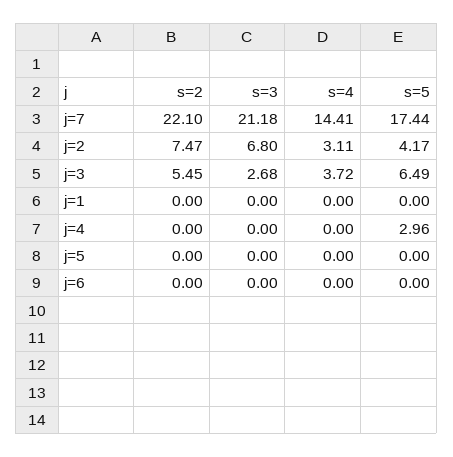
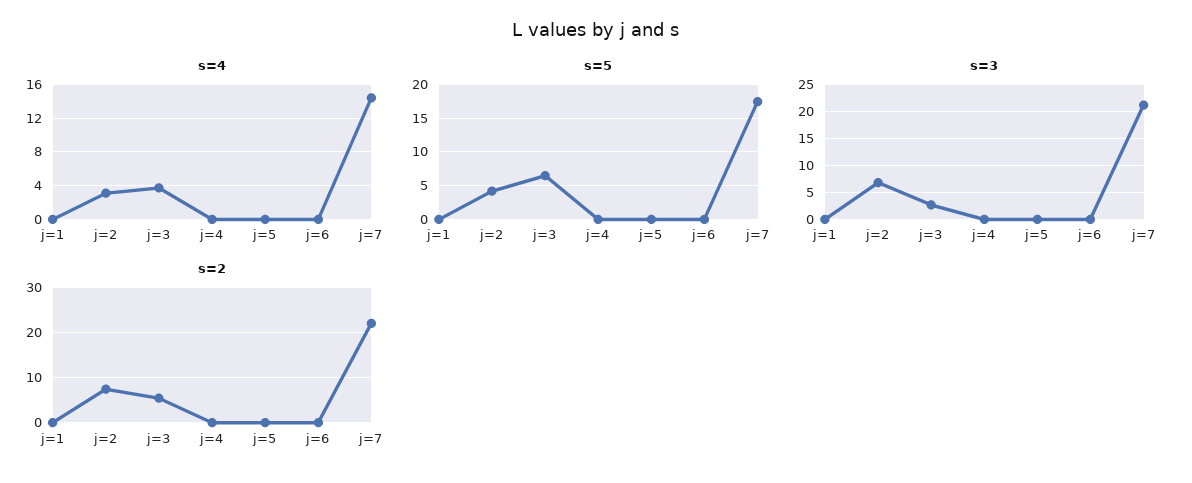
s=5, j=4: 2.96 -> 0

